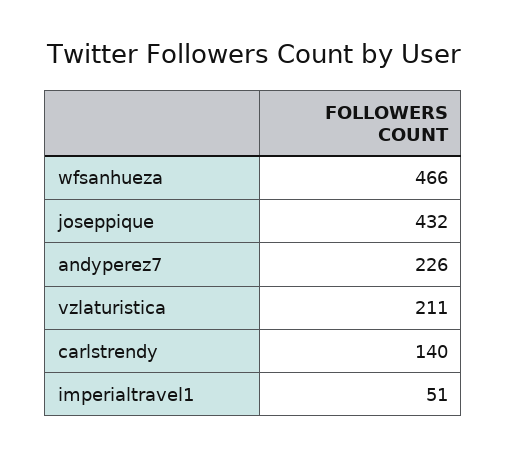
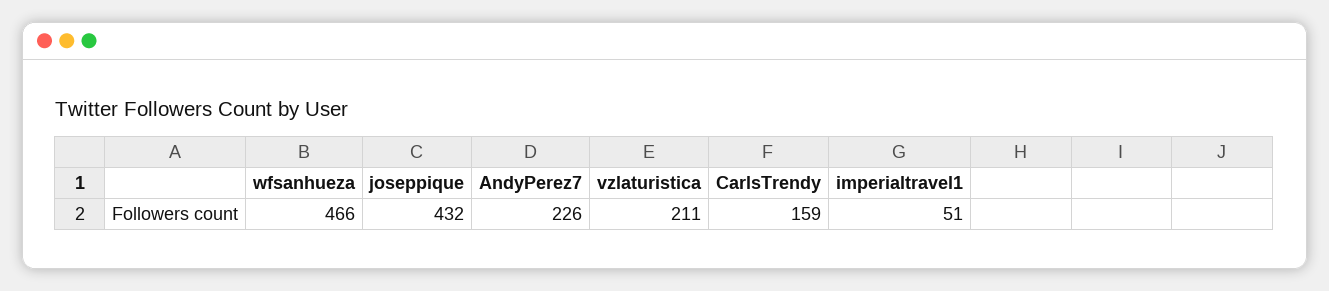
carlstrendy: 140 -> 159

